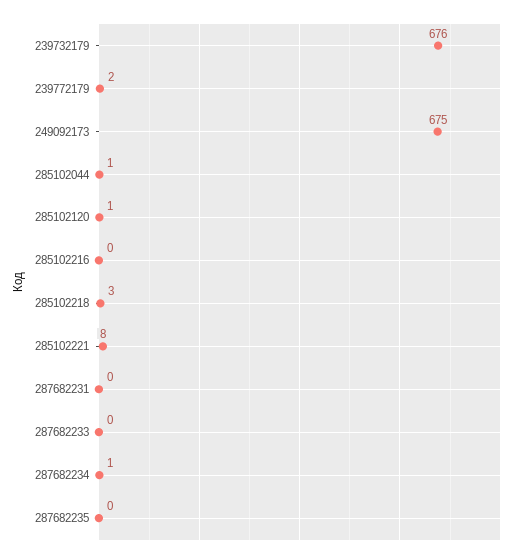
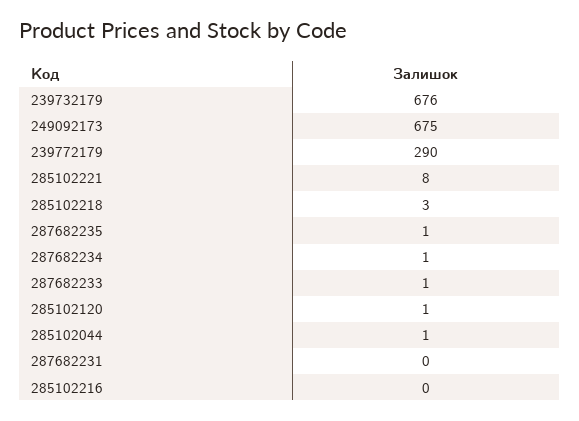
239772179: 2 -> 290
287682233: 0 -> 1
287682235: 0 -> 1

